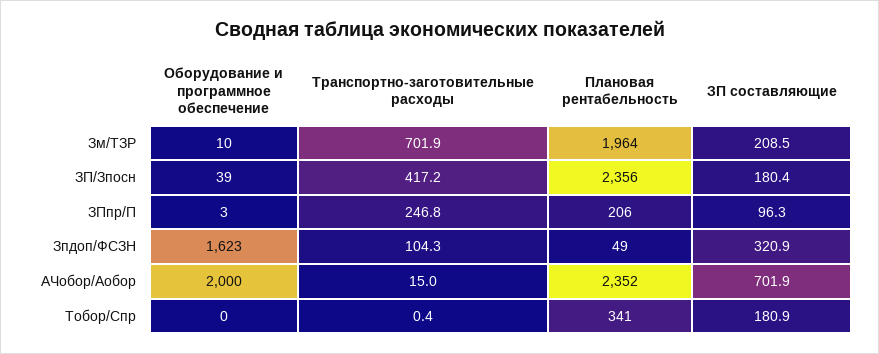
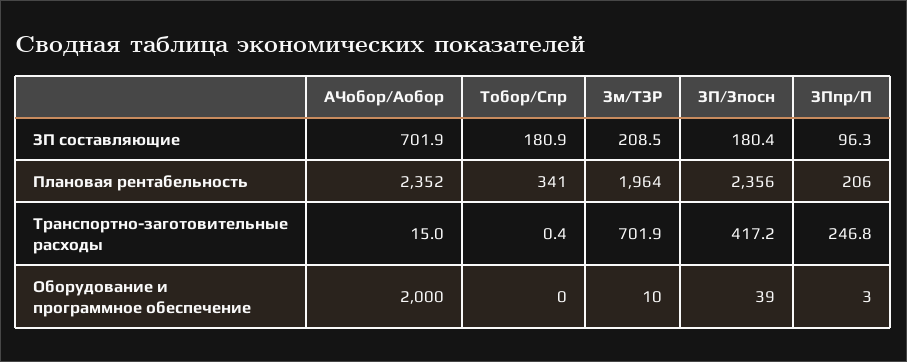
Оборудование и программное обеспечение, Зпдоп/ФСЗН: 1623 -> none
Транспортно-заготовительные расходы, Зпдоп/ФСЗН: 104.3 -> none
Плановая рентабельность, Зпдоп/ФСЗН: 49 -> none
ЗП составляющие, Зпдоп/ФСЗН: 320.9 -> none

